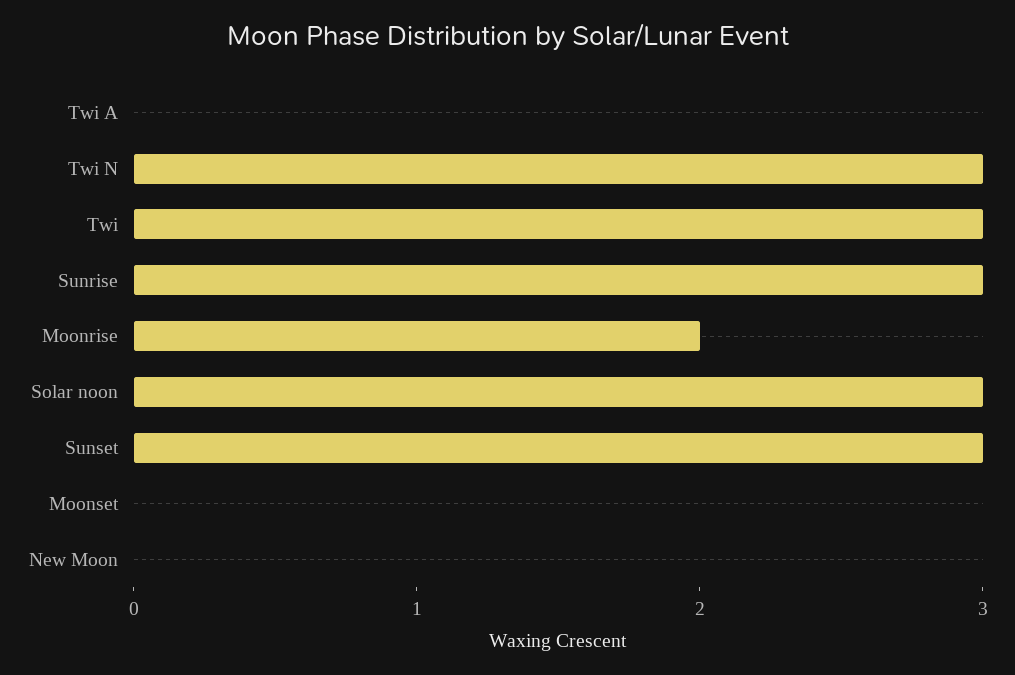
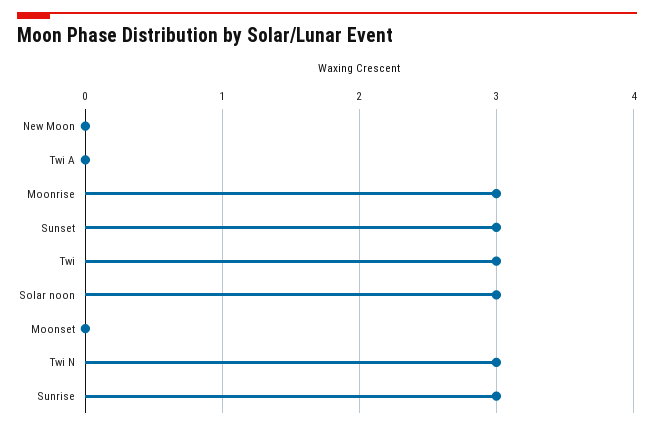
Moonrise: 2 -> 3

